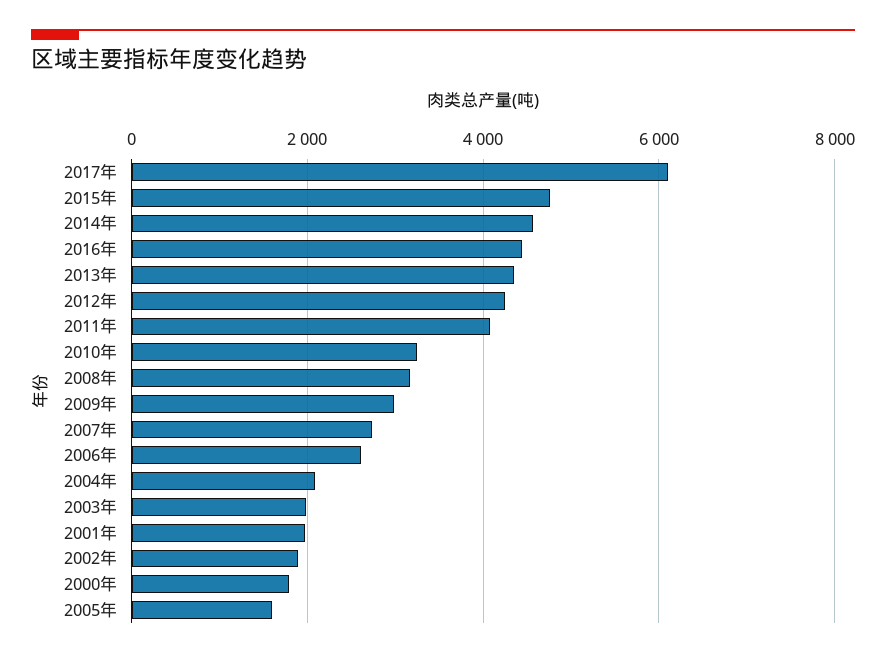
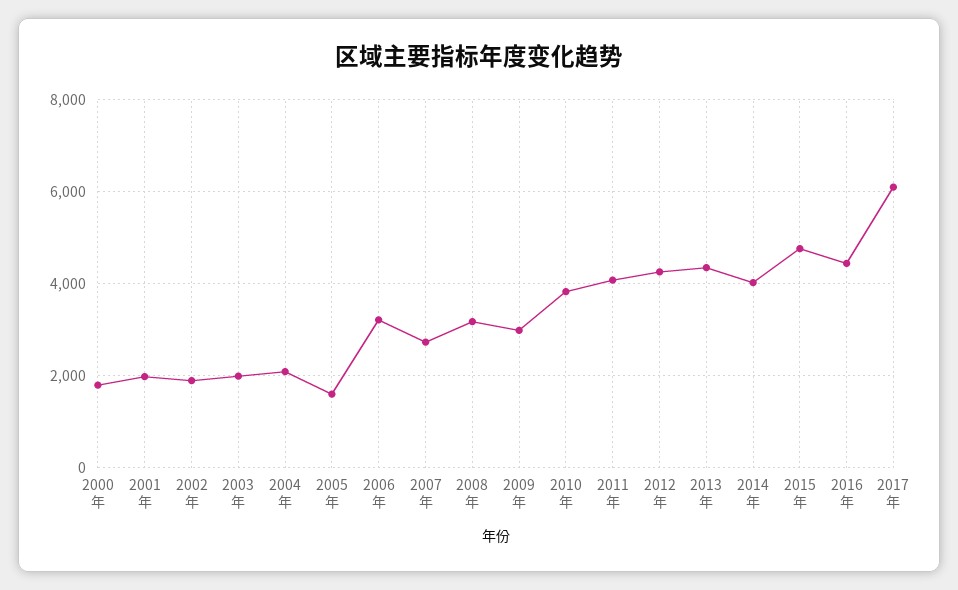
2014年: 4600 -> 4000
2010年: 3200 -> 3800
2006年: 2600 -> 3200

